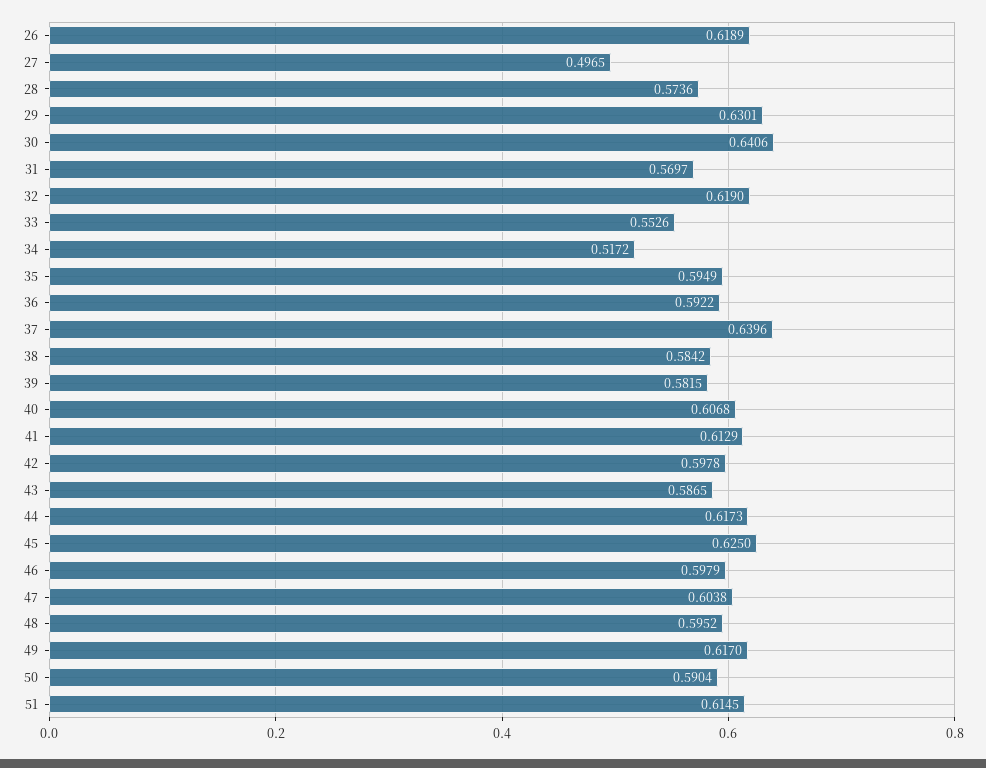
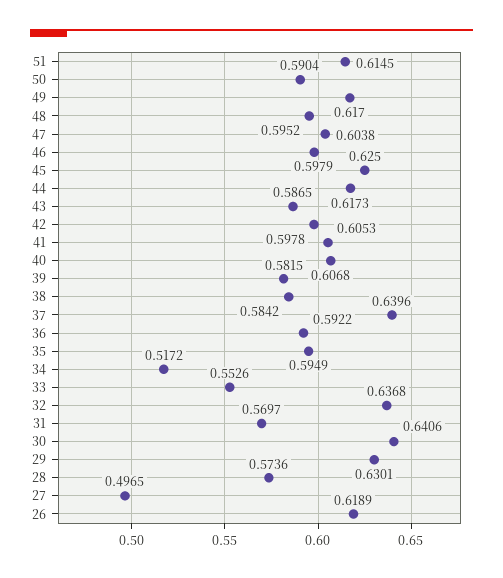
32: 0.619 -> 0.6368
41: 0.6129 -> 0.6053

